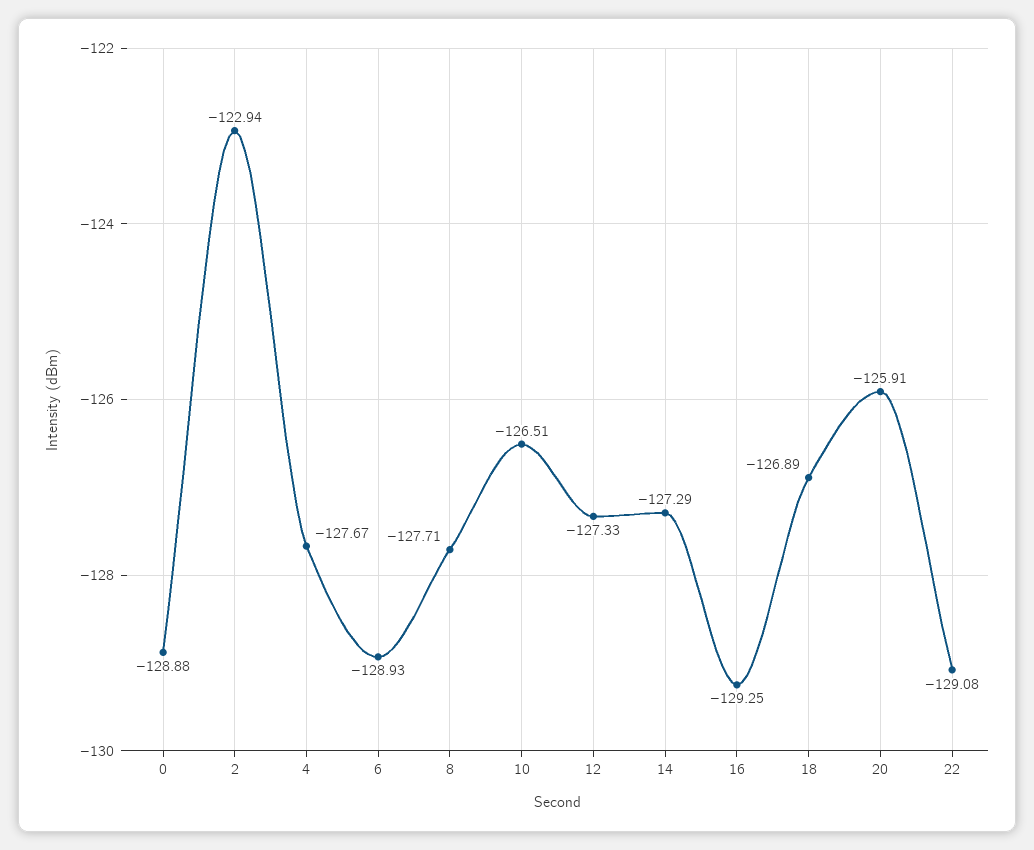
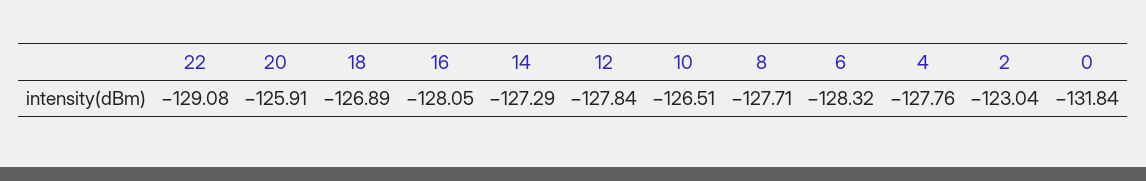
0: -128.88 -> -131.84
2: -122.94 -> -123.04
4: -127.67 -> -127.76
6: -128.93 -> -128.32
12: -127.33 -> -127.84
16: -129.25 -> -128.05

